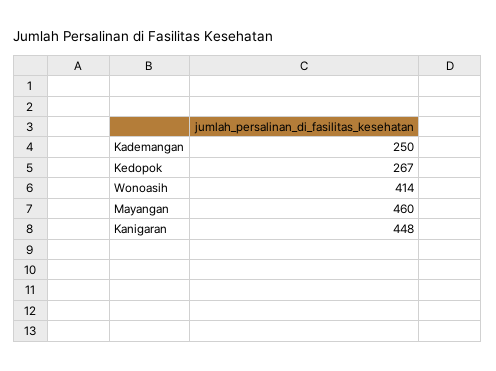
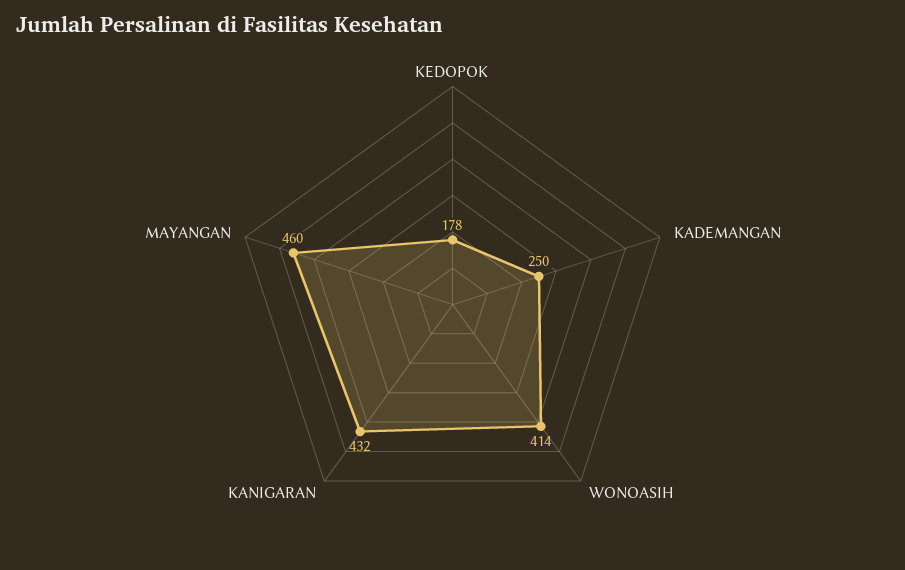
Kedopok: 267 -> 178
Kanigaran: 448 -> 432

